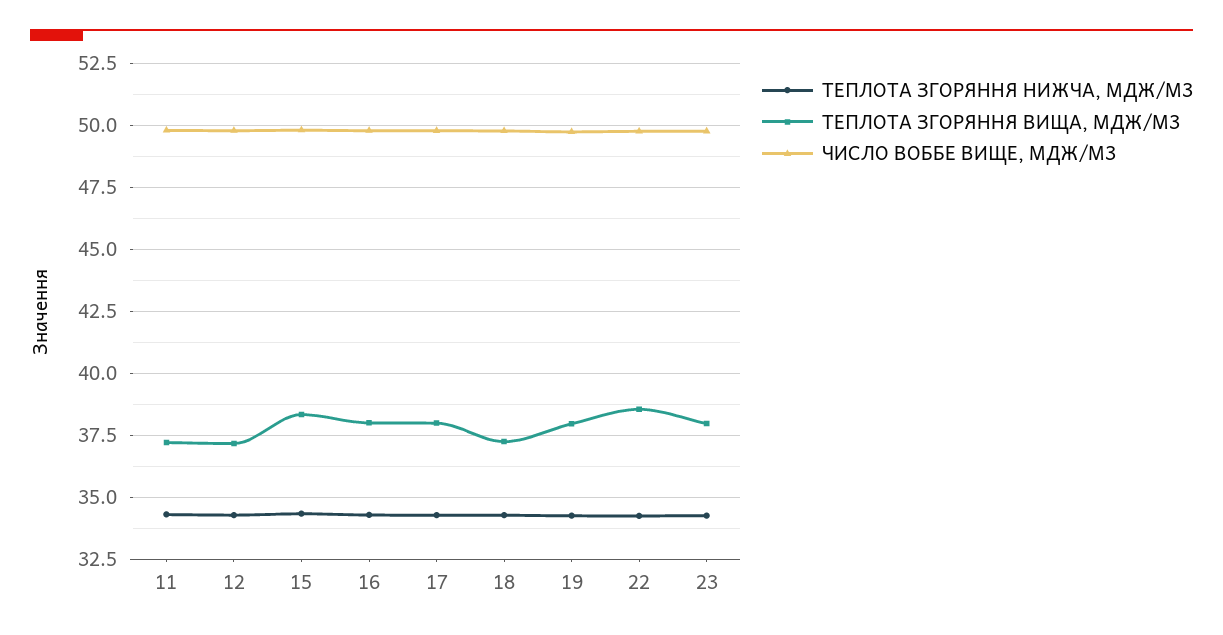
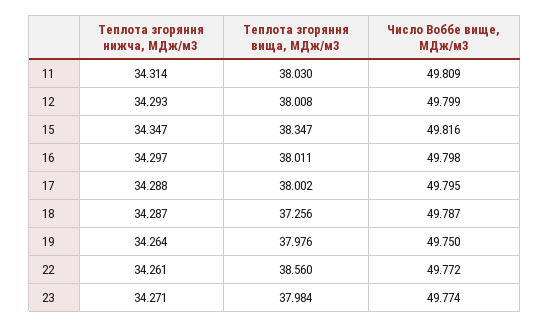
ТЕПЛОТА ЗГОРЯННЯ ВИЩА, МДЖ/М3, 11: 37.25 -> 38.03
ТЕПЛОТА ЗГОРЯННЯ ВИЩА, МДЖ/М3, 12: 37.25 -> 38.008

